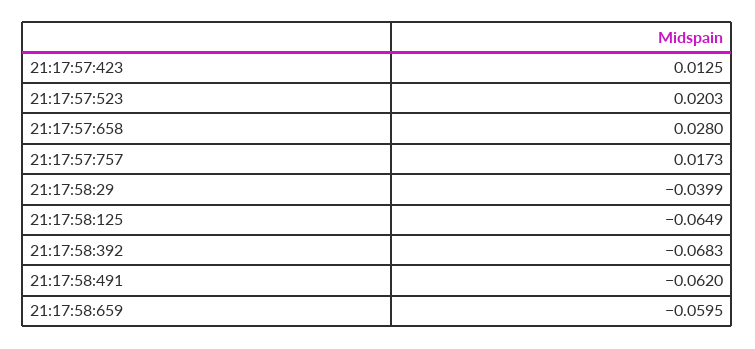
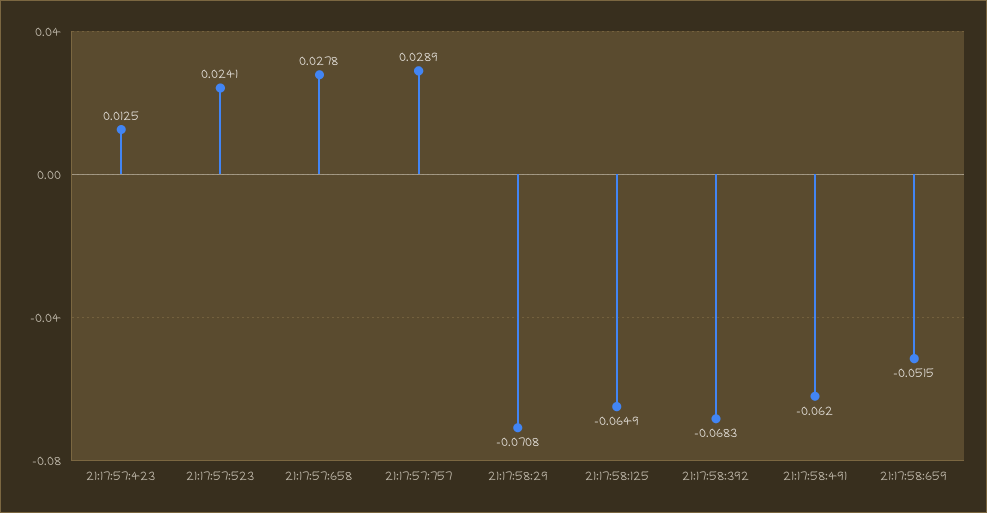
21:17:57:523: 0.0203 -> 0.0241
21:17:57:658: 0.028 -> 0.0278
21:17:57:757: 0.0173 -> 0.0289
21:17:58:29: -0.0399 -> -0.0708
21:17:58:659: -0.0595 -> -0.0515

